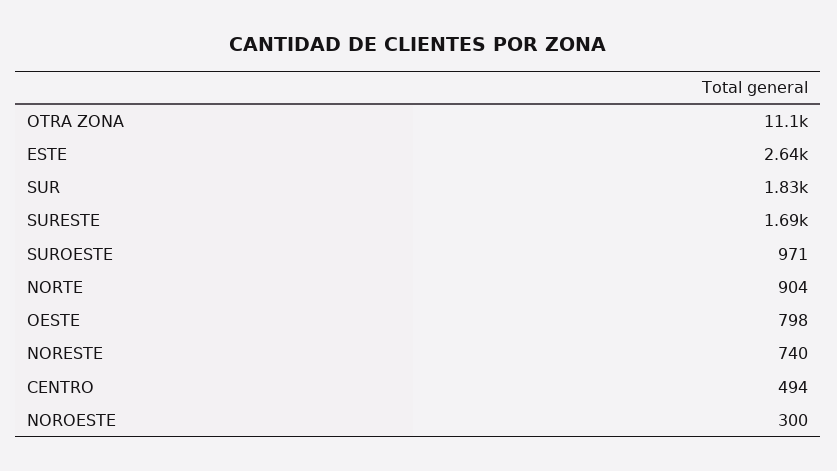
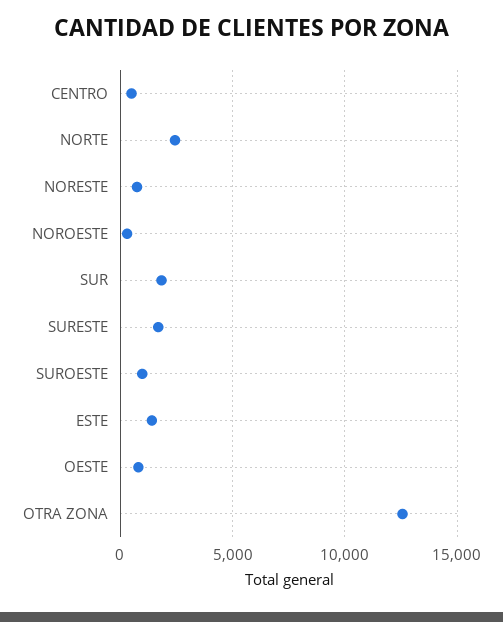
OTRA ZONA: 11100 -> 12500
ESTE: 2640 -> 1500
NORTE: 904 -> 2500

